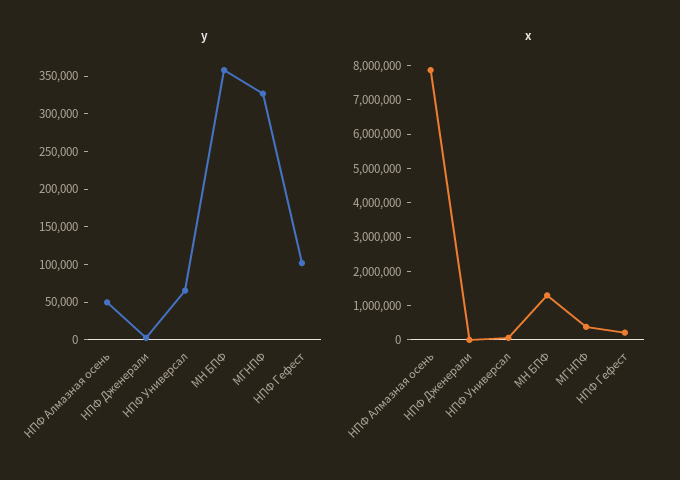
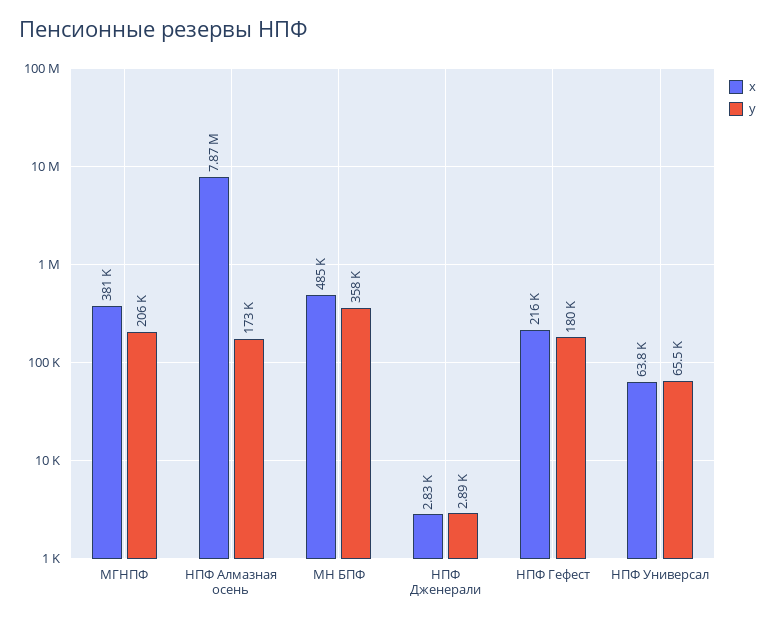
y, НПФ Алмазная осень: 50000 -> 173000
y, МГНПФ: 325000 -> 206000
y, НПФ Гефест: 100000 -> 180000
x, МН БПФ: 1250000 -> 485000

